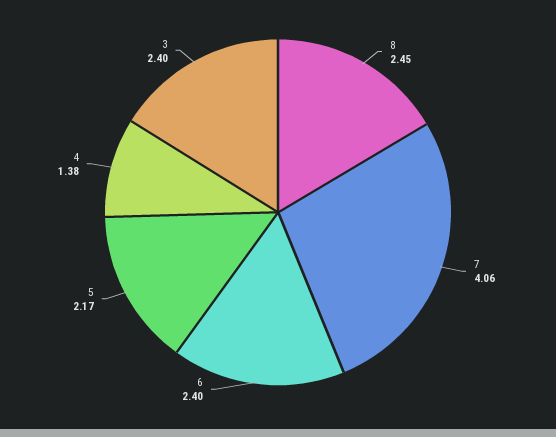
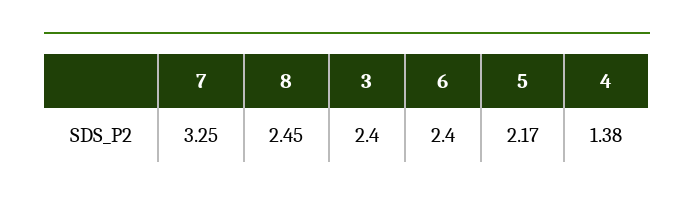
7: 4.06 -> 3.25

